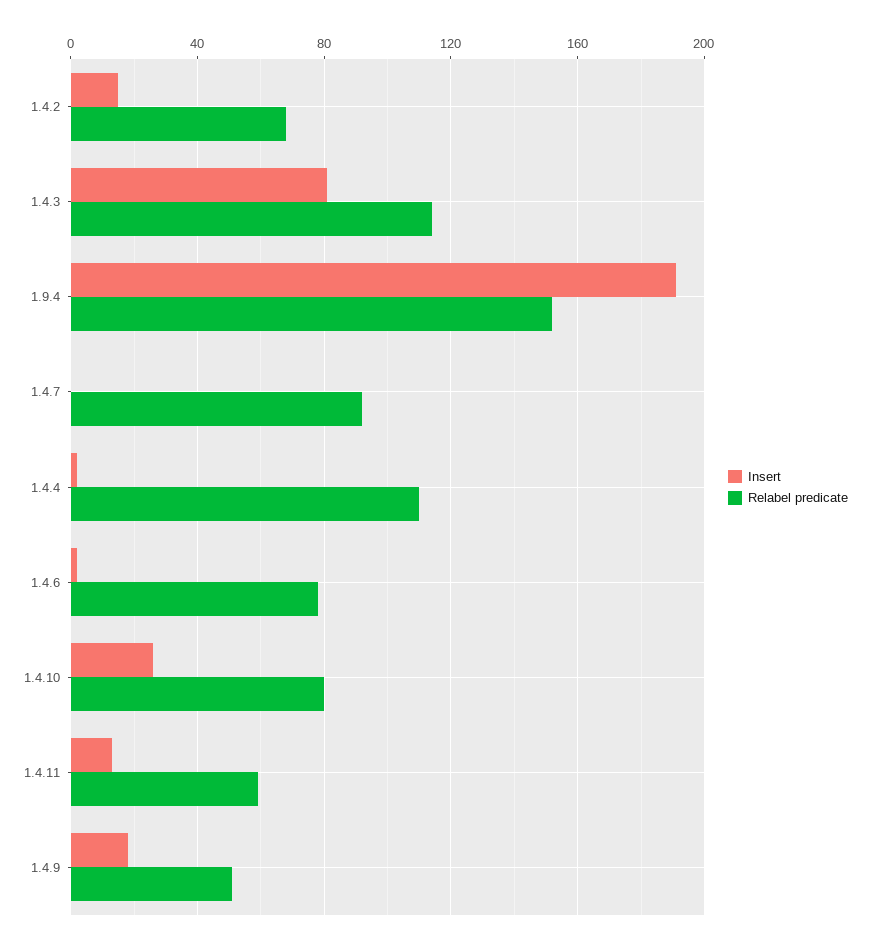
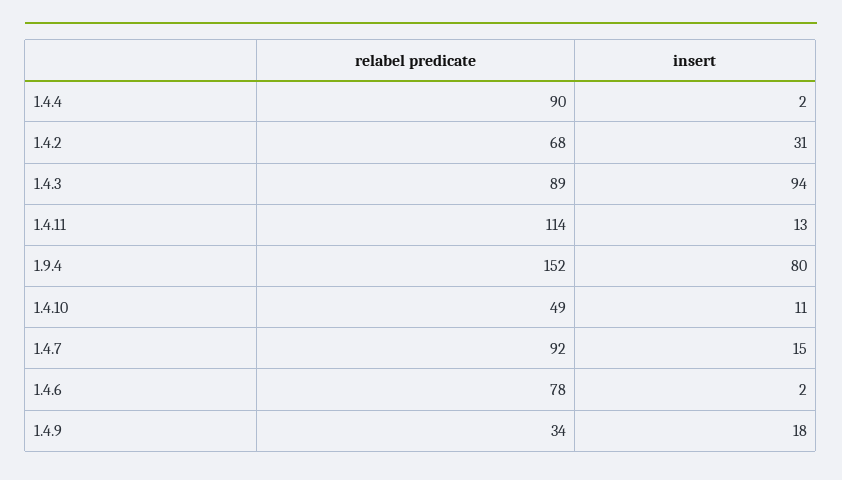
Insert, 1.4.2: 15 -> 31
Insert, 1.4.3: 80 -> 94
Relabel predicate, 1.4.3: 115 -> 89
Insert, 1.9.4: 190 -> 80
Insert, 1.4.7: 0 -> 15
Relabel predicate, 1.4.4: 110 -> 90
Insert, 1.4.10: 25 -> 11
Relabel predicate, 1.4.10: 80 -> 49
Relabel predicate, 1.4.11: 60 -> 114
Relabel predicate, 1.4.9: 50 -> 34

